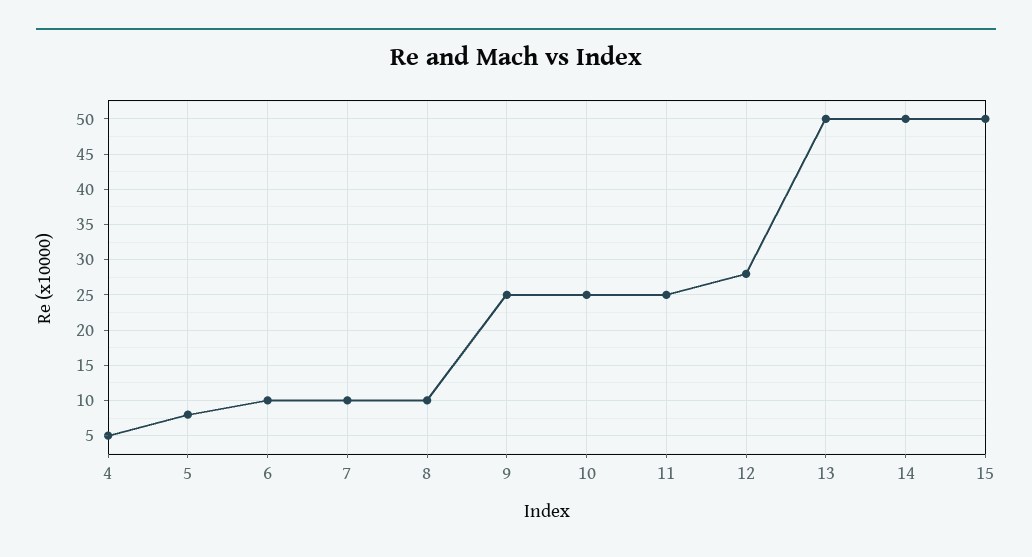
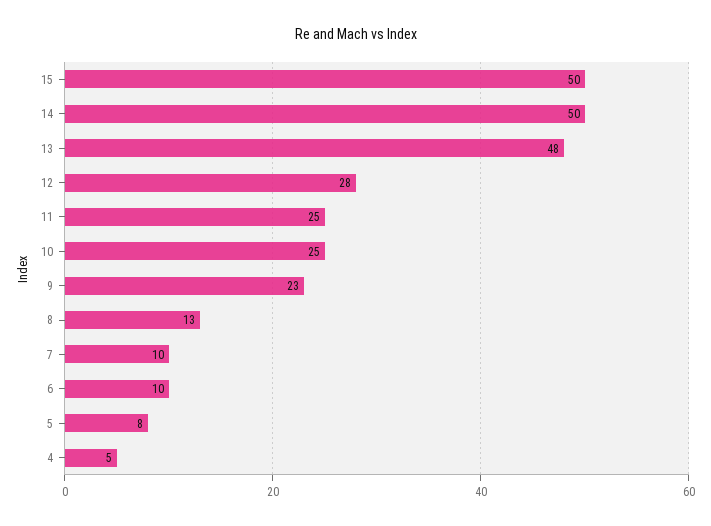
8: 10 -> 13
9: 25 -> 23
13: 50 -> 48

